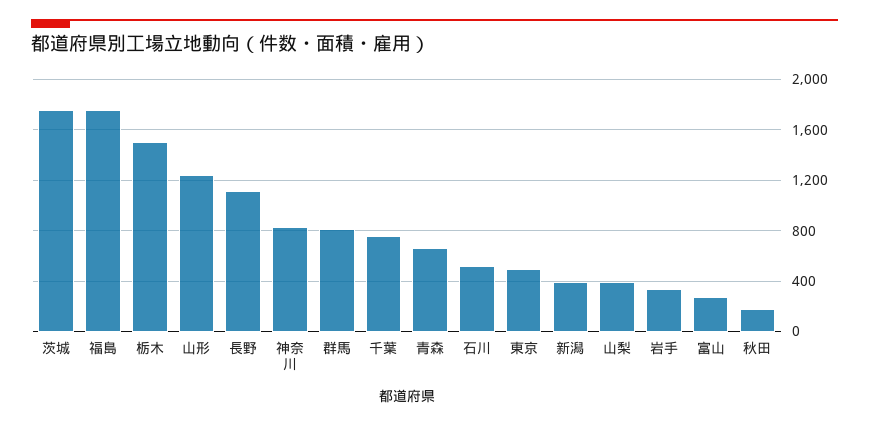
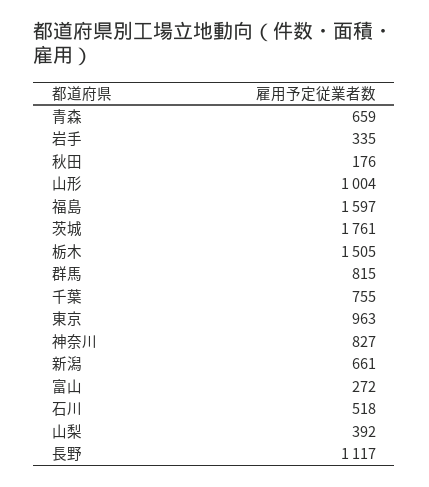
福島: 1750 -> 1597
山形: 1250 -> 1004
東京: 500 -> 963
新潟: 400 -> 661

